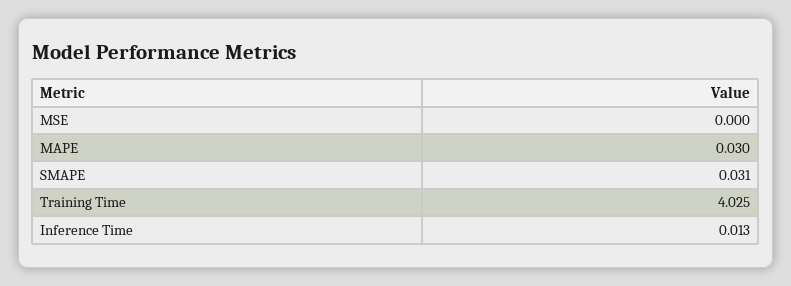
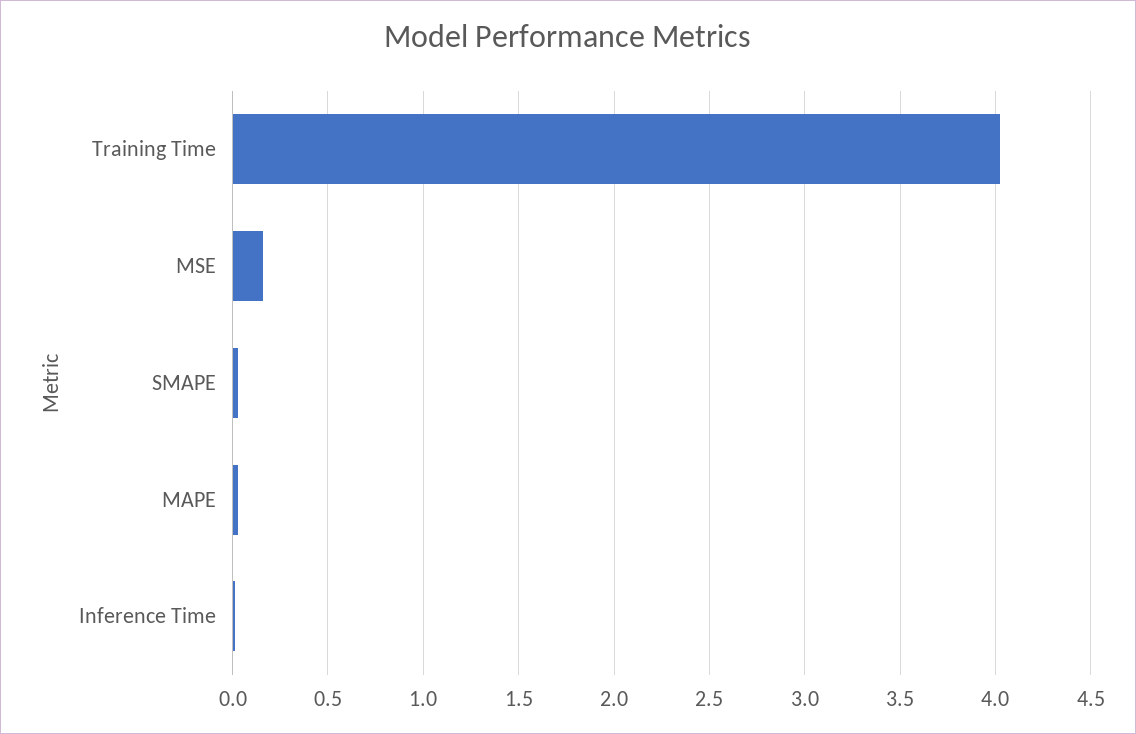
MSE: 0 -> 0.15

